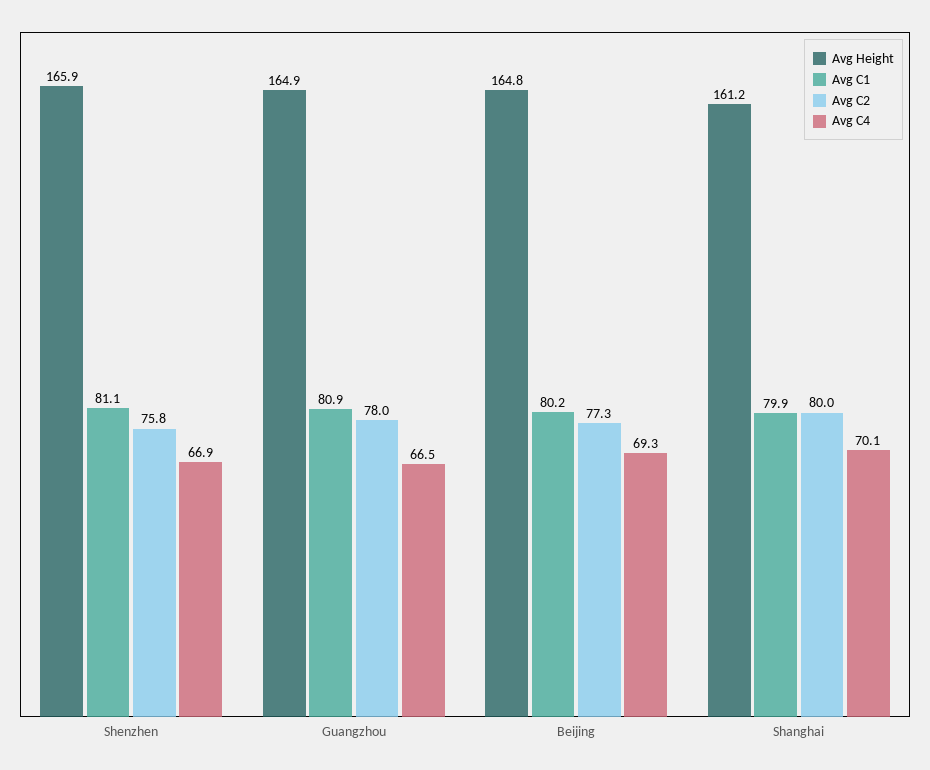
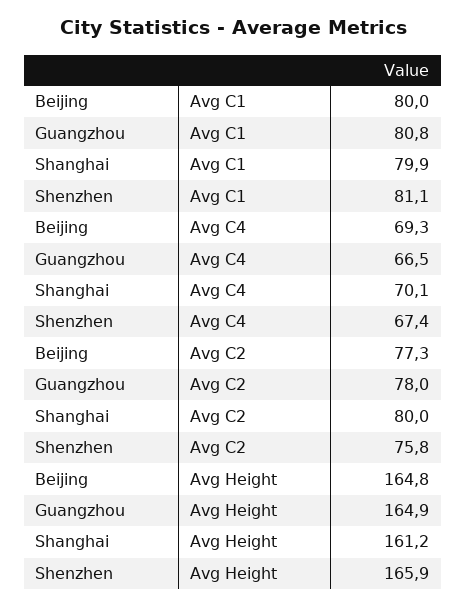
Avg C4, Shenzhen: 66.9 -> 67.4
Avg C1, Guangzhou: 80.9 -> 80.8
Avg C1, Beijing: 80.2 -> 80

